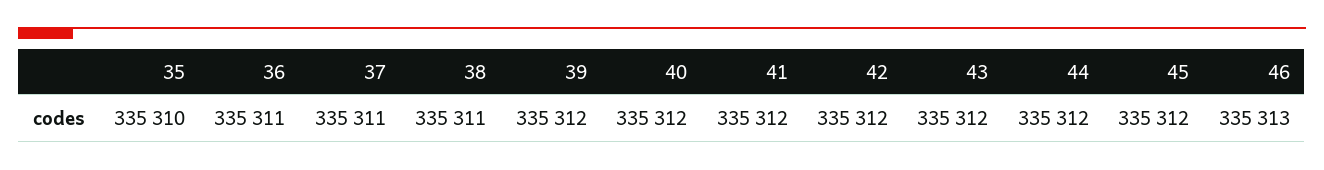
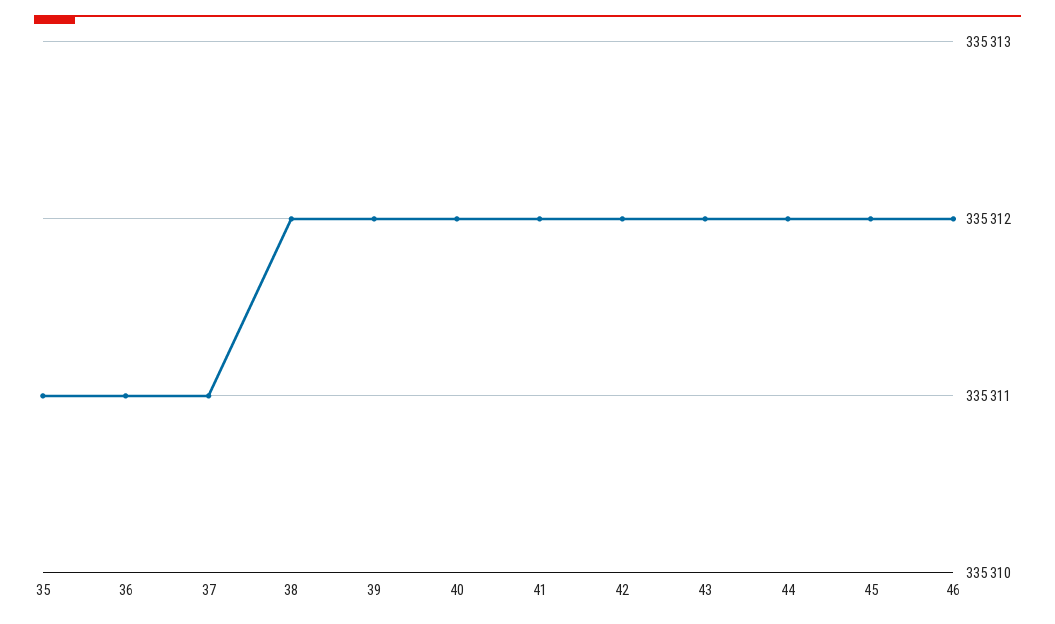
35: 335310 -> 335311
38: 335311 -> 335312
46: 335313 -> 335312

